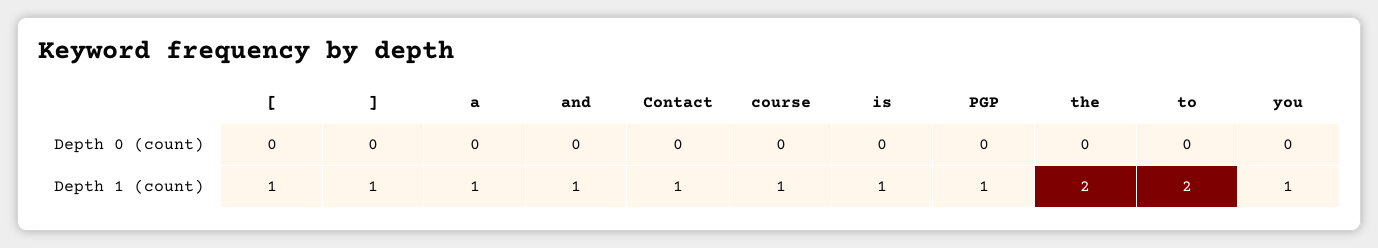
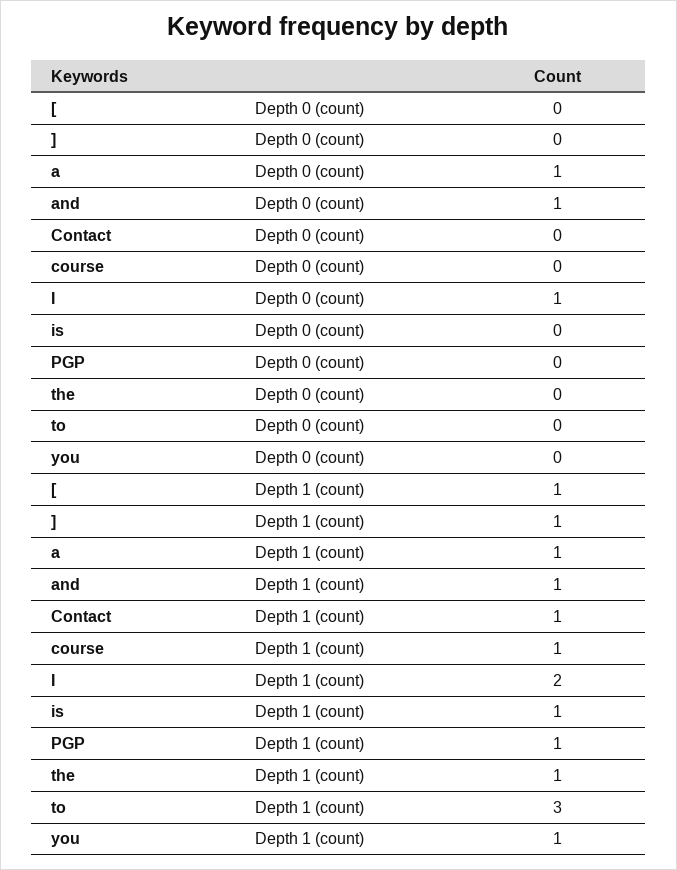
a, Depth 0 (count): 0 -> 1
and, Depth 0 (count): 0 -> 1
the, Depth 1 (count): 2 -> 1
to, Depth 1 (count): 2 -> 3
I, Depth 0 (count): none -> 1
I, Depth 1 (count): none -> 2

